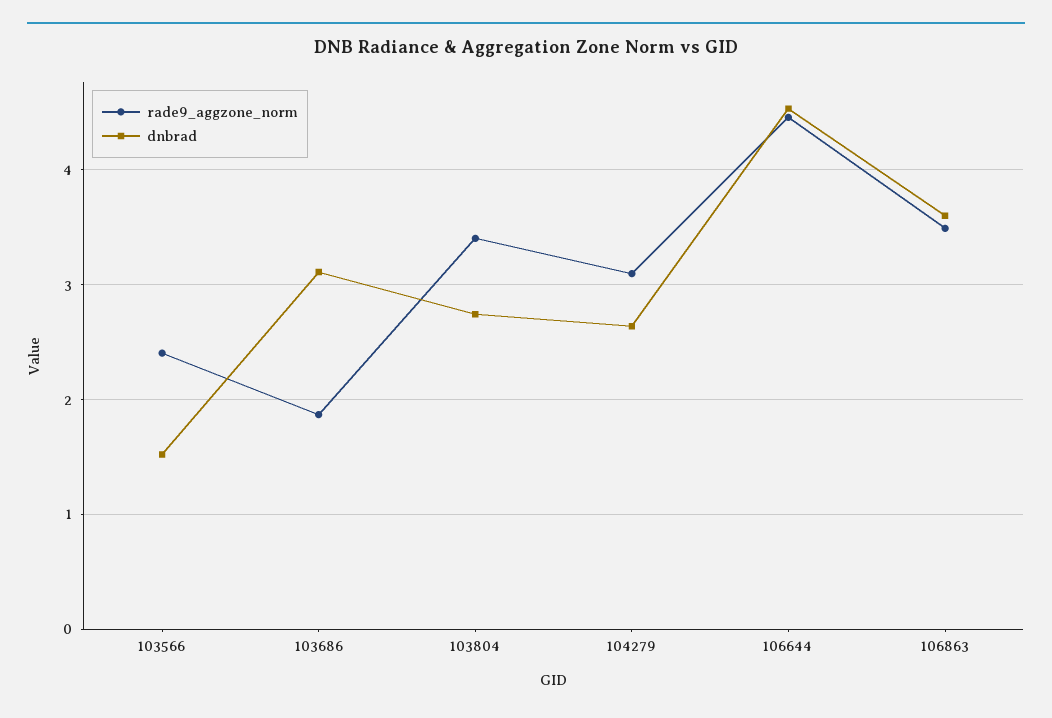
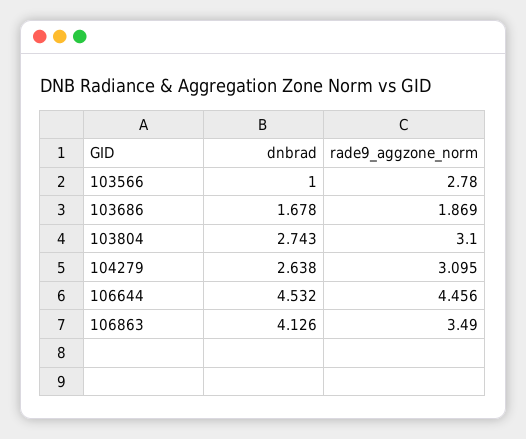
rade9_aggzone_norm, 103566: 2.4 -> 2.78
dnbrad, 103566: 1.5 -> 1
dnbrad, 103686: 3.1 -> 1.678
rade9_aggzone_norm, 103804: 3.4 -> 3.1
dnbrad, 106863: 3.6 -> 4.126

